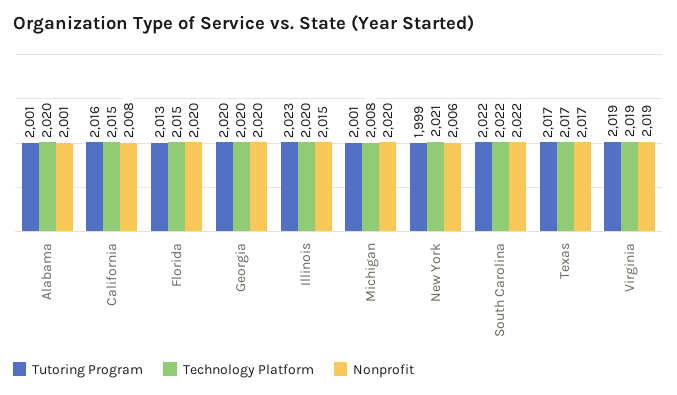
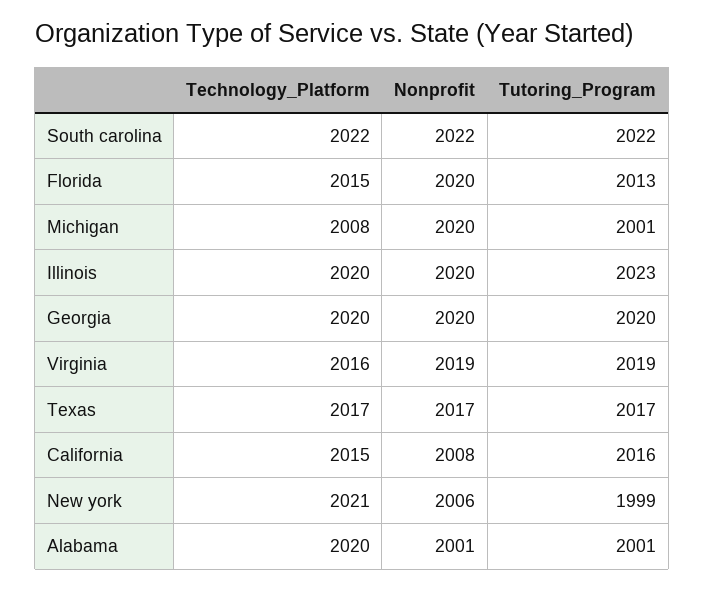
Nonprofit, Illinois: 2015 -> 2020
Technology Platform, Virginia: 2019 -> 2016

